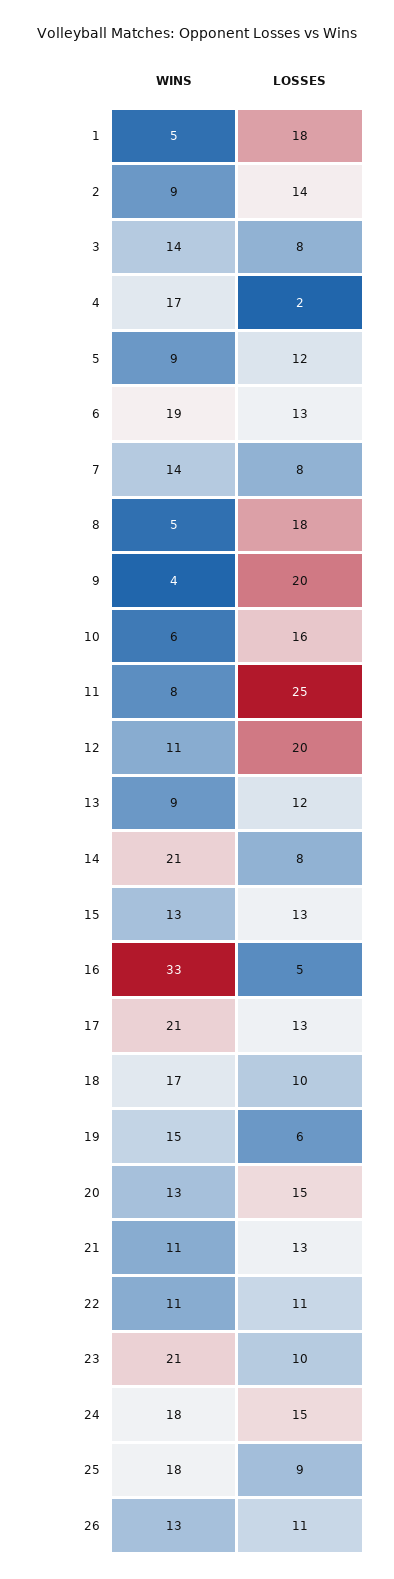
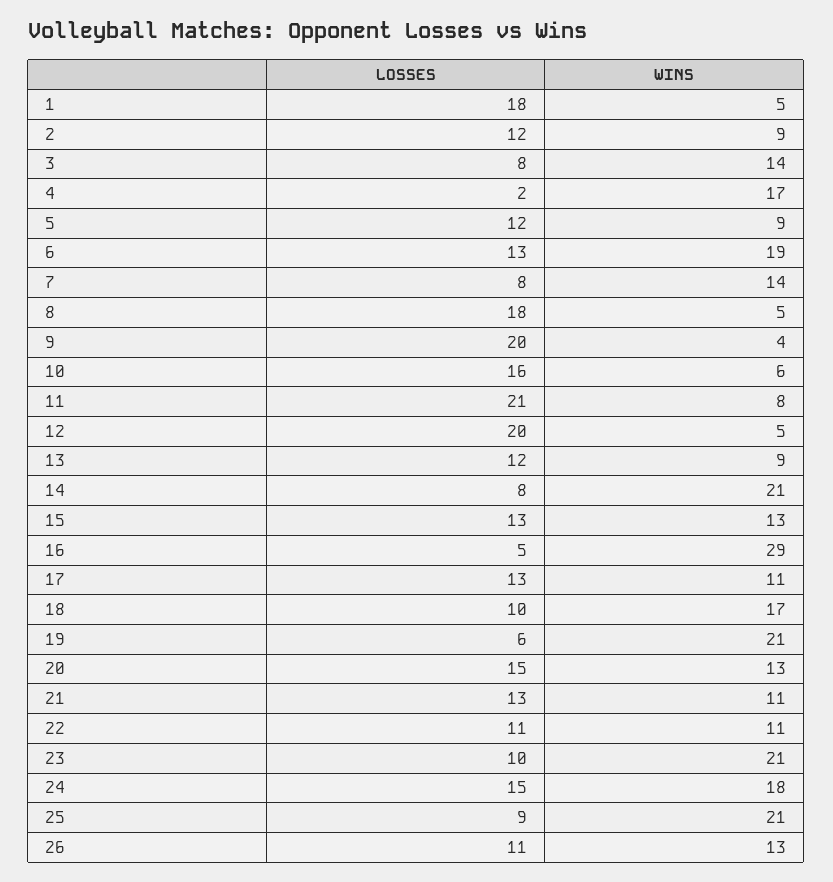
LOSSES, 2: 14 -> 12
LOSSES, 11: 25 -> 21
WINS, 12: 11 -> 5
WINS, 16: 33 -> 29
WINS, 17: 21 -> 11
WINS, 19: 15 -> 21
WINS, 25: 18 -> 21

